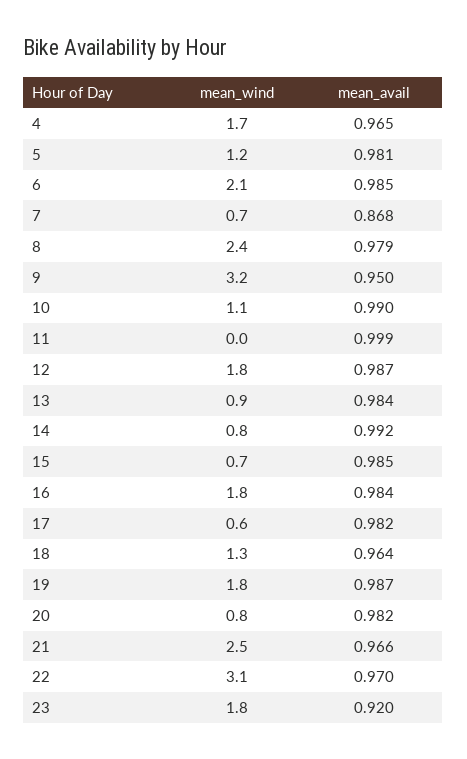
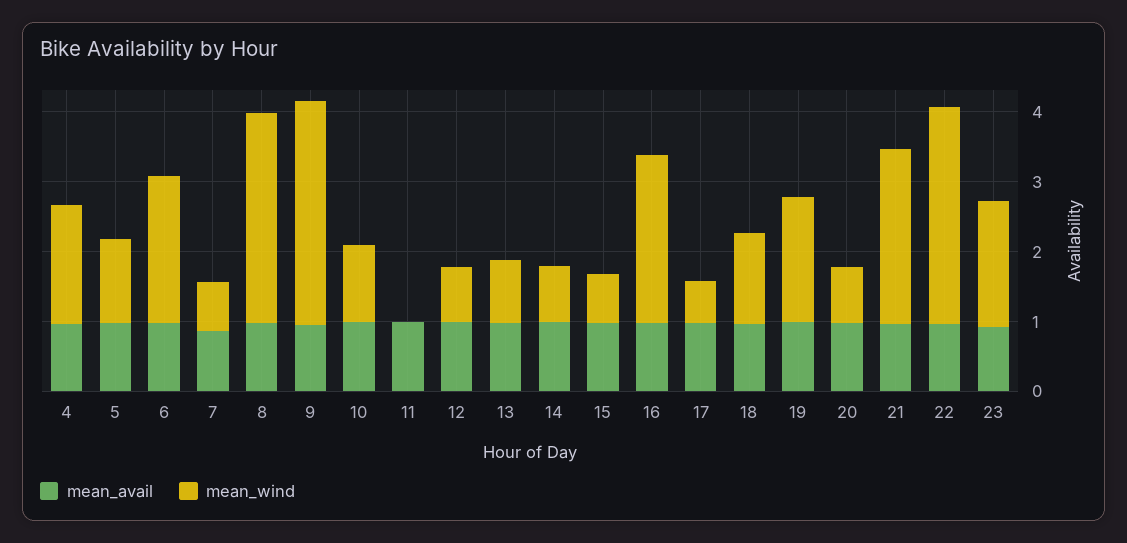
mean_wind, 8: 2.4 -> 3
mean_wind, 12: 1.8 -> 0.8
mean_wind, 16: 1.8 -> 2.4

